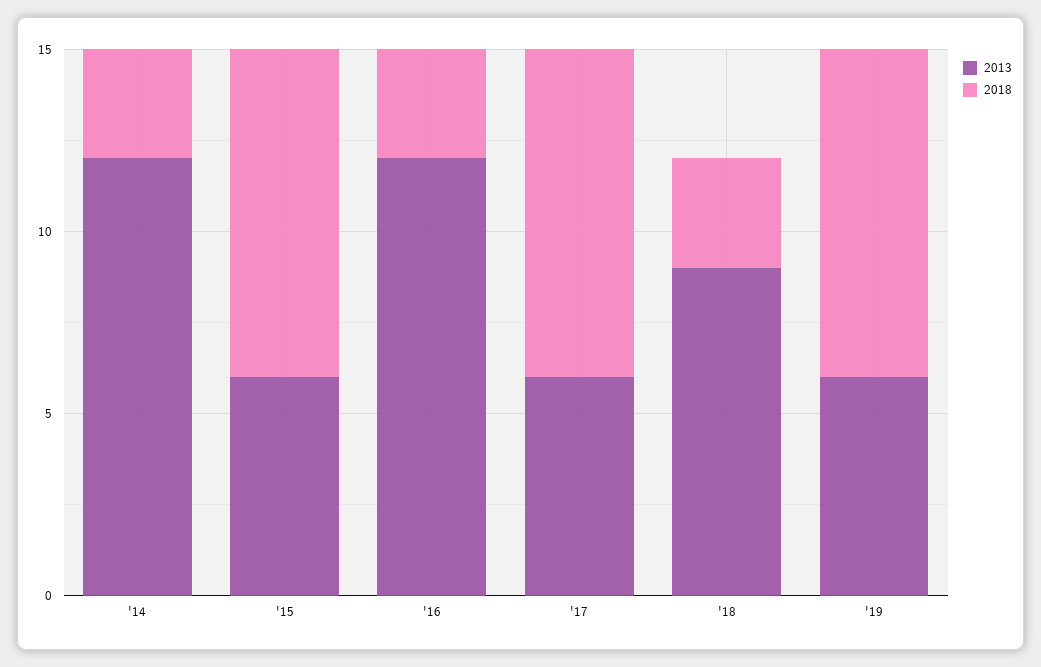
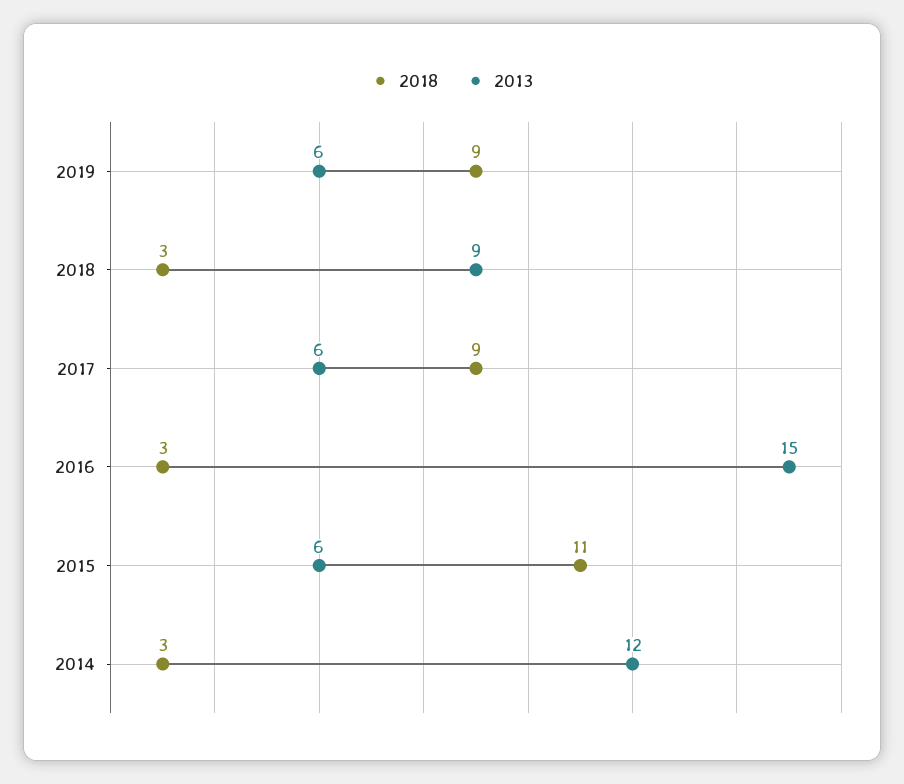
2018, '15: 9 -> 11
2013, '16: 12 -> 15

